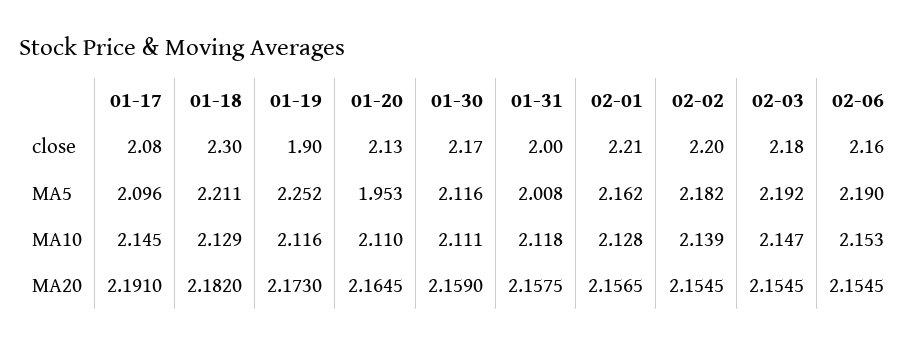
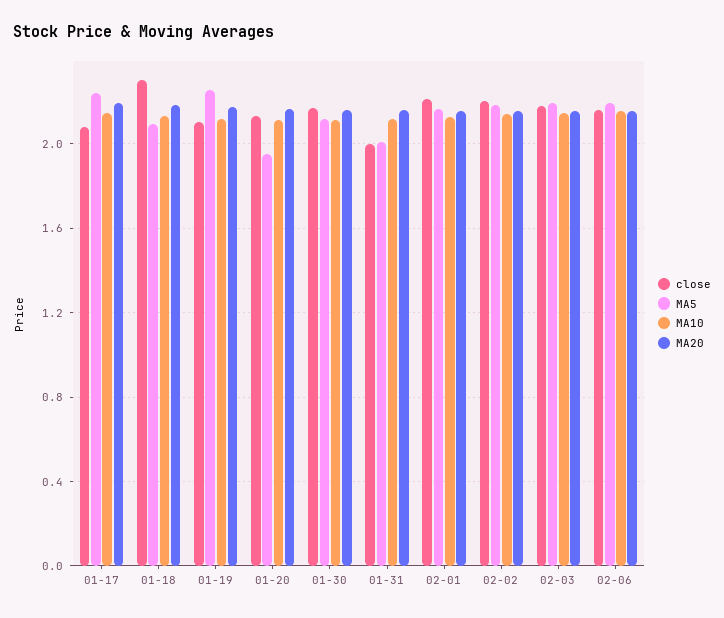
close, 01-19: 1.9 -> 2.1
MA5, 01-17: 2.096 -> 2.25
MA5, 01-18: 2.211 -> 2.1

